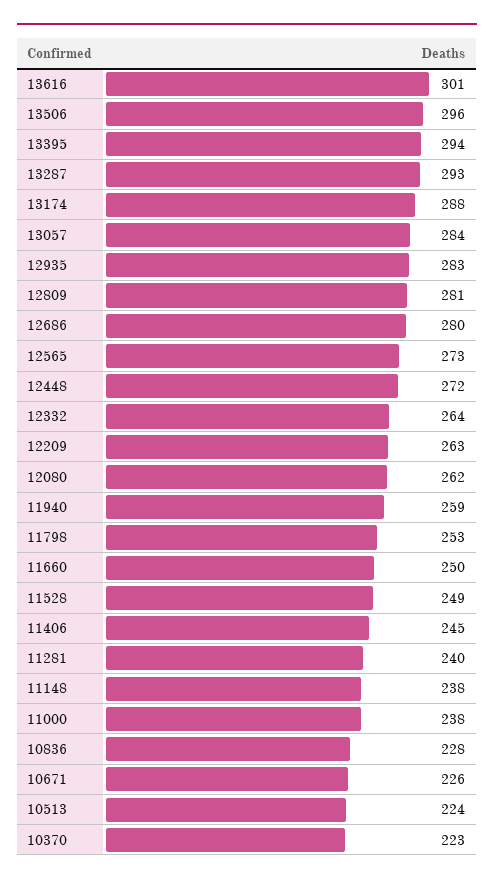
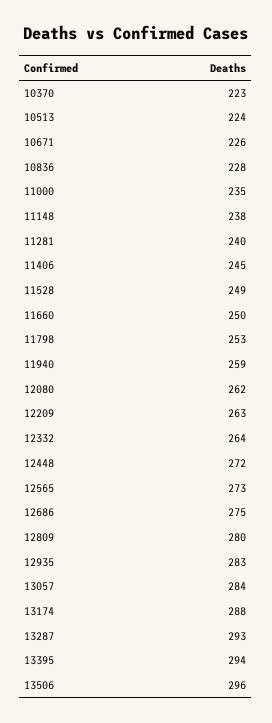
13616: 301 -> none
12809: 281 -> 280
12686: 280 -> 275
11000: 238 -> 235

